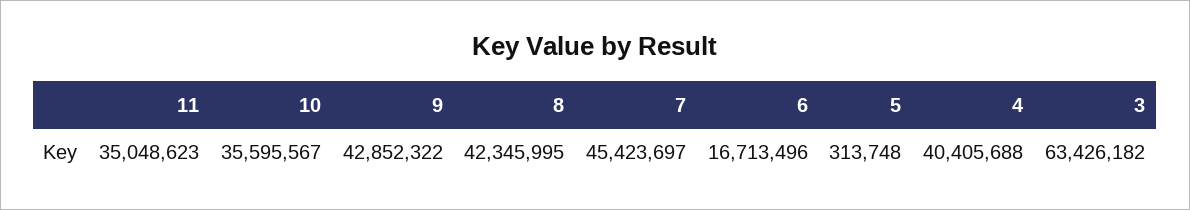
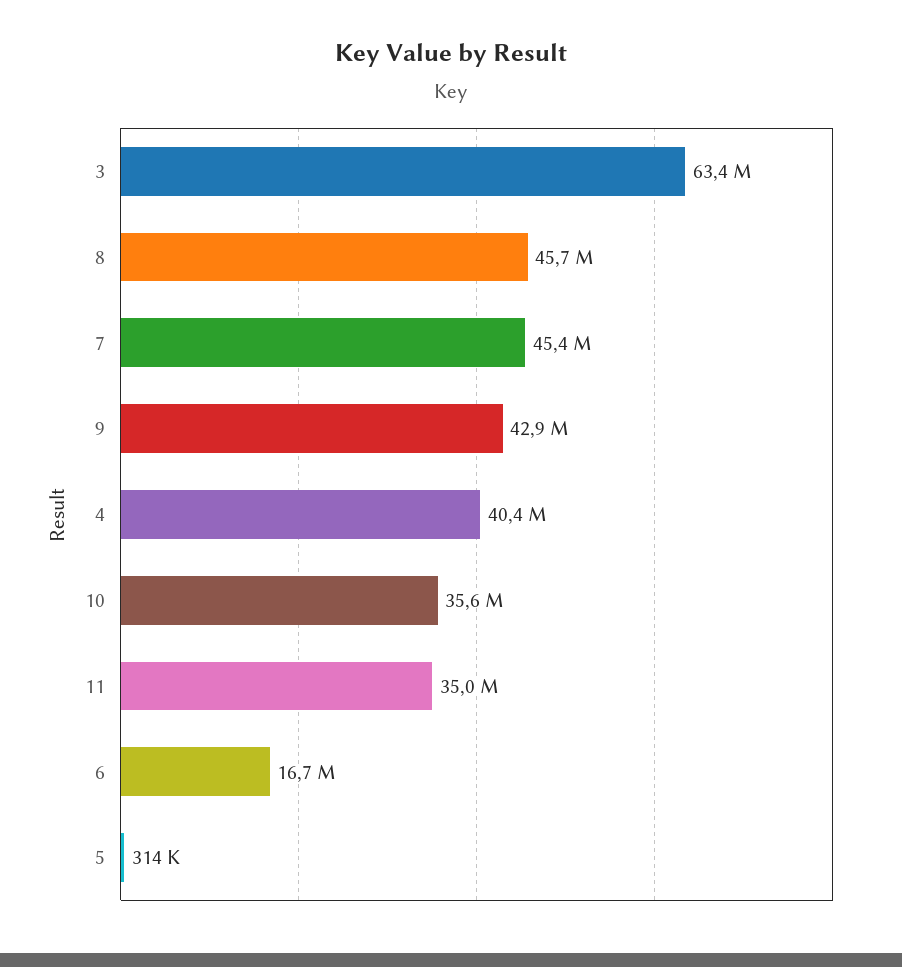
8: 42345995 -> 45700000

